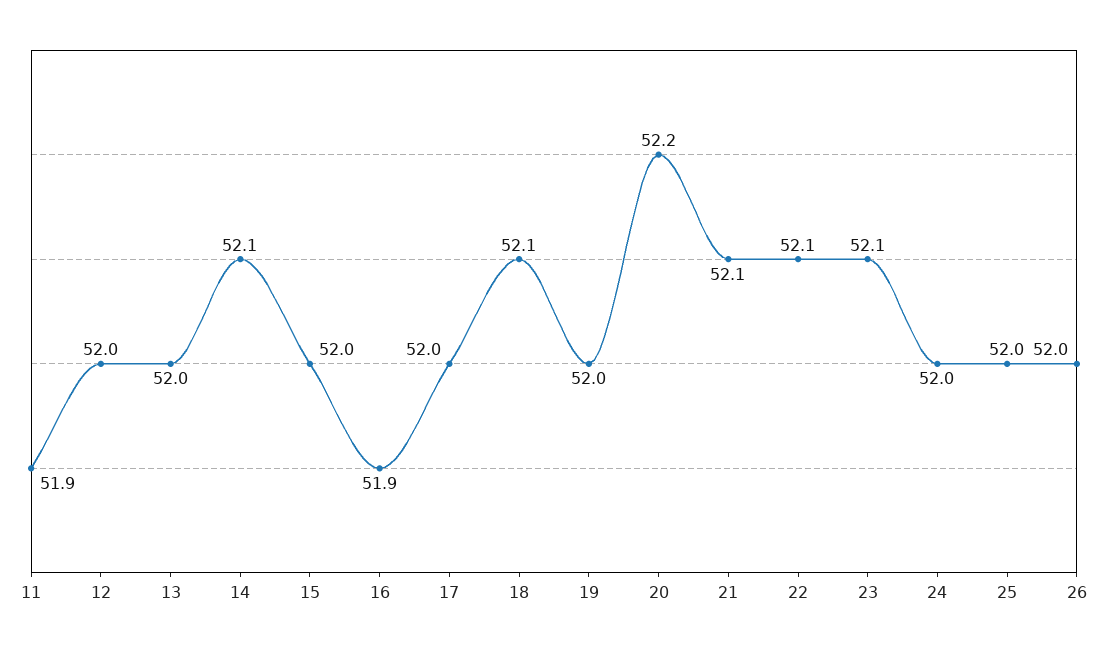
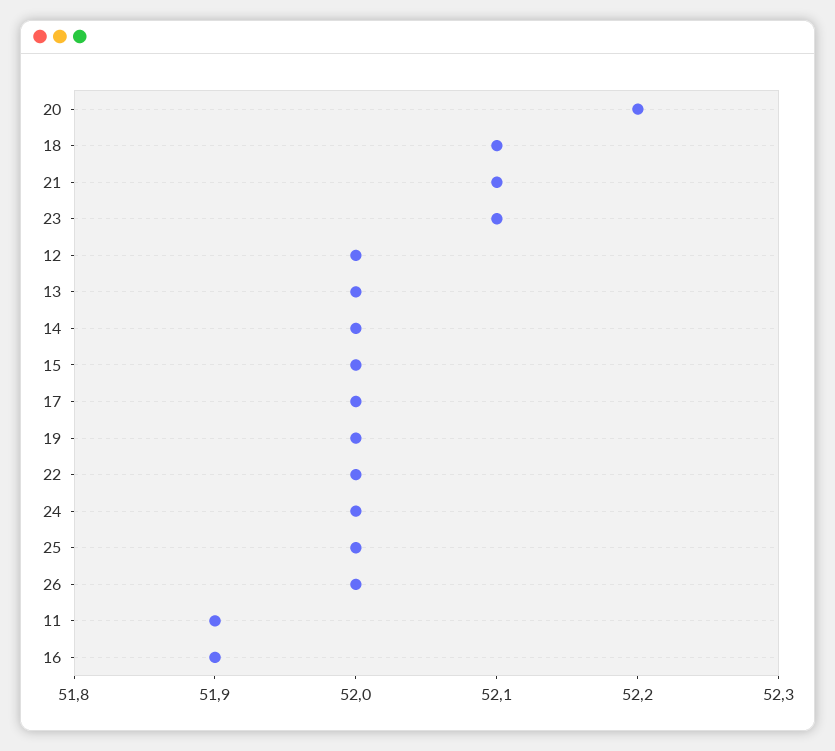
14: 52.1 -> 52
22: 52.1 -> 52

